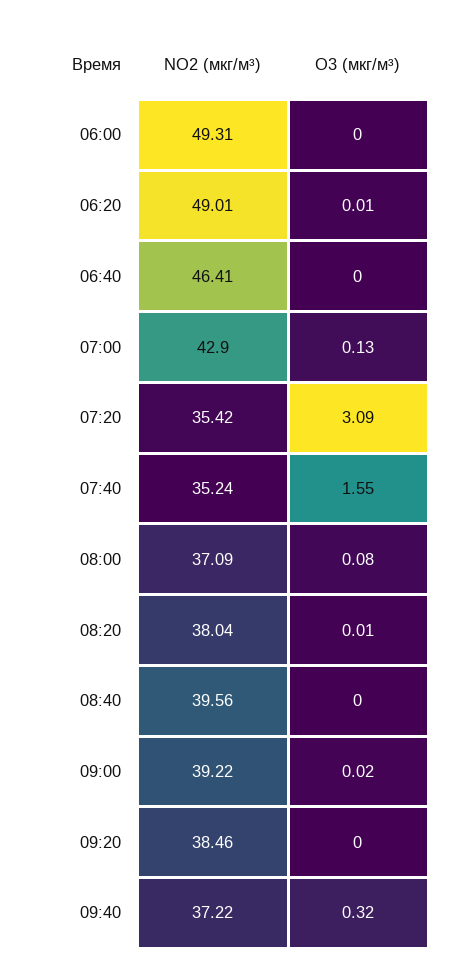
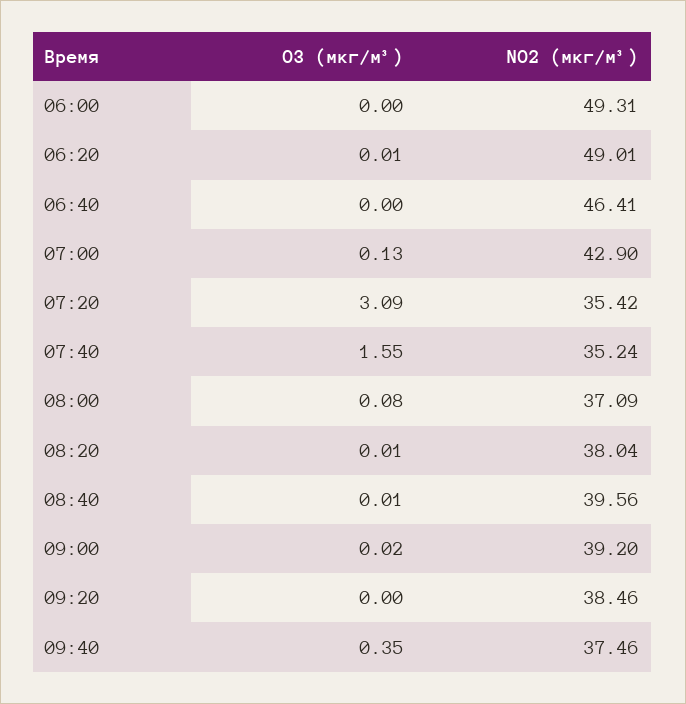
O3 (мкг/м³), 08:40: 0 -> 0.01
NO2 (мкг/м³), 09:00: 39.22 -> 39.2
NO2 (мкг/м³), 09:40: 37.22 -> 37.46
O3 (мкг/м³), 09:40: 0.32 -> 0.35

